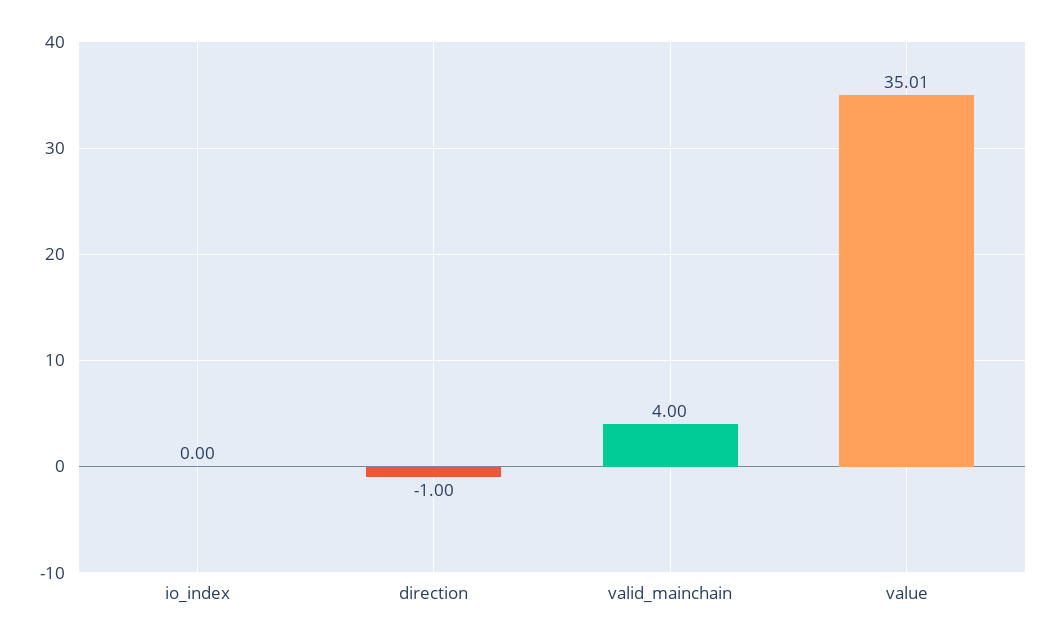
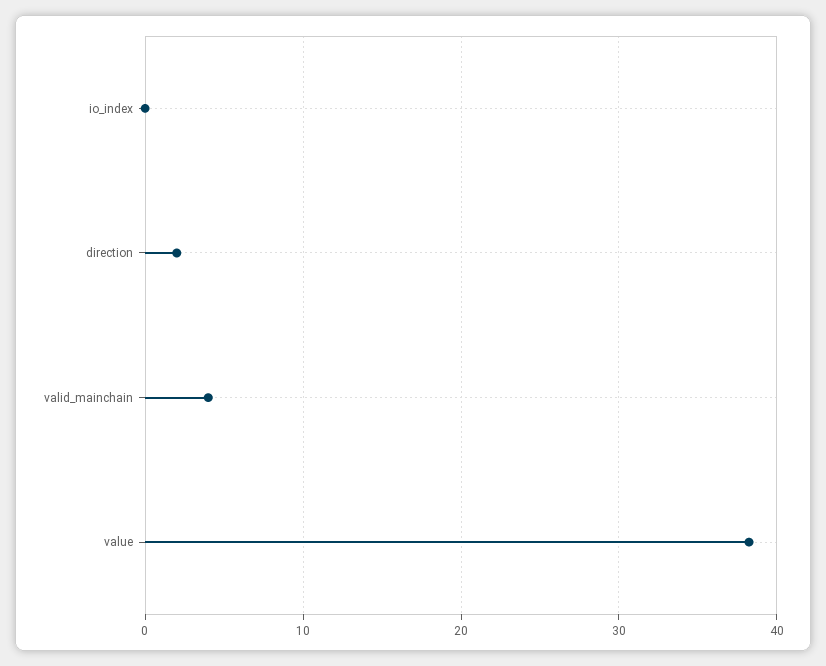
direction: -1 -> 2
value: 35.01 -> 38

